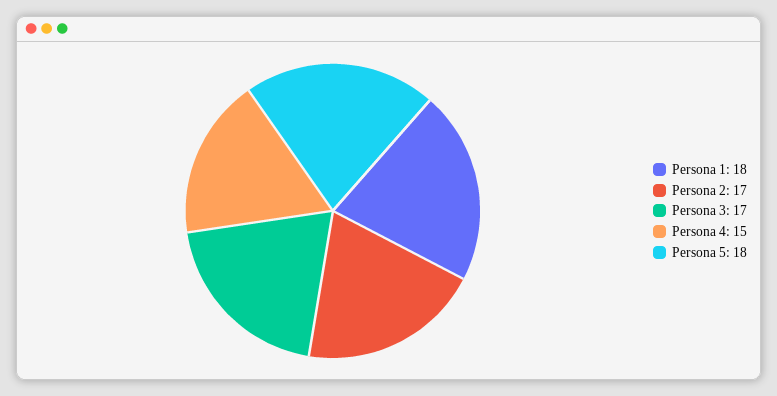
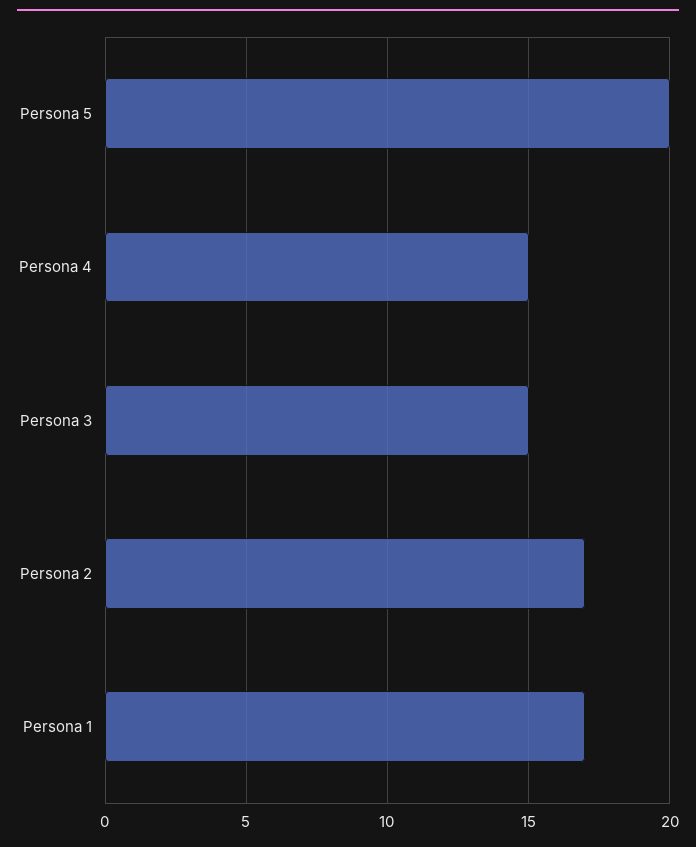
Persona 1: 18 -> 17
Persona 3: 17 -> 15
Persona 5: 18 -> 20

